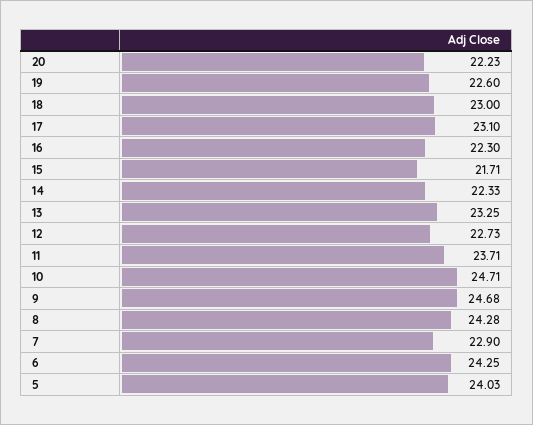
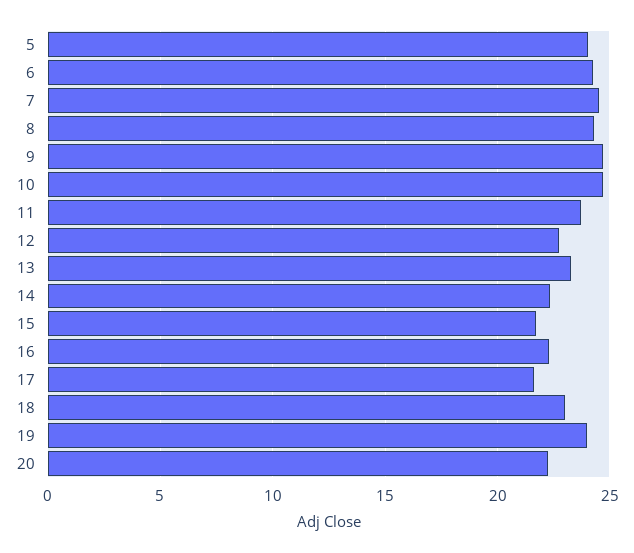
19: 22.6 -> 24
17: 23.1 -> 21.5
7: 22.9 -> 24.5

